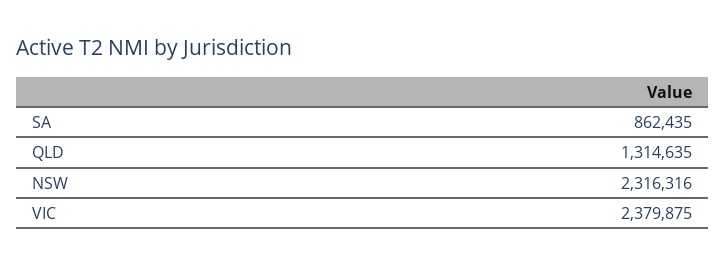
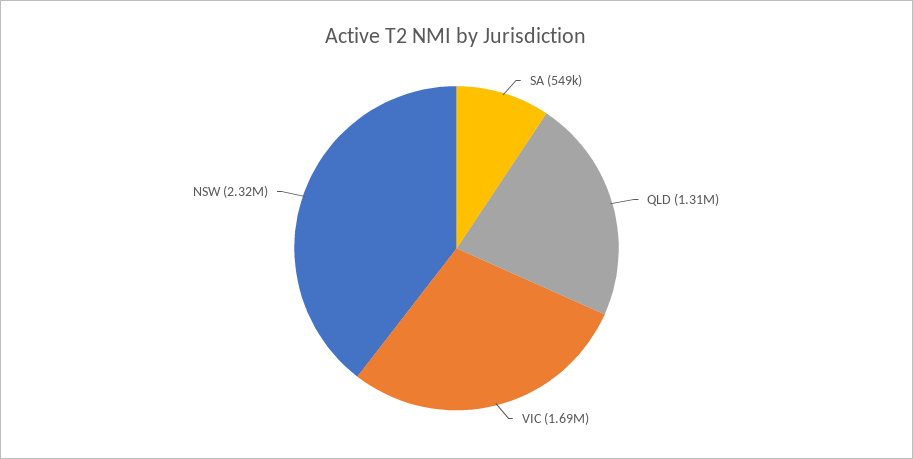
SA: 862435 -> 549000
VIC: 2379875 -> 1690000

